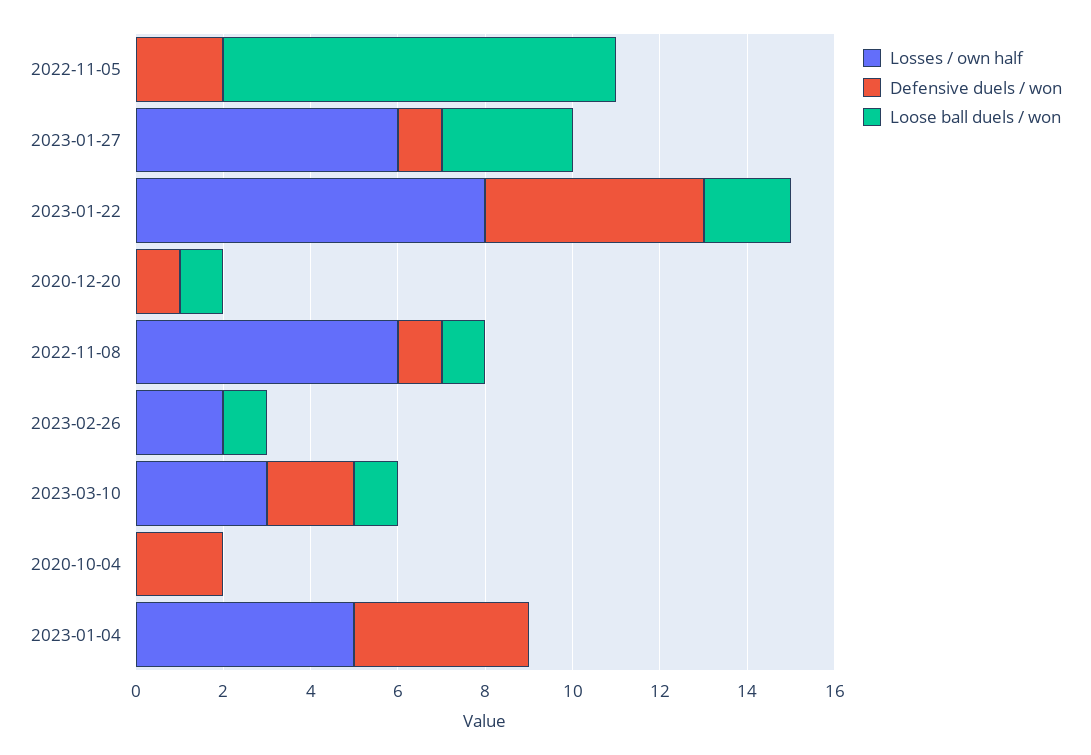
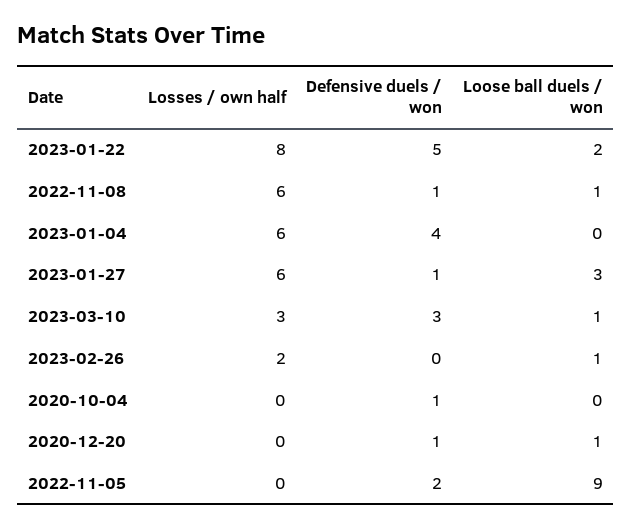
Defensive duels / won, 2023-03-10: 2 -> 3
Defensive duels / won, 2020-10-04: 2 -> 1
Losses / own half, 2023-01-04: 5 -> 6

